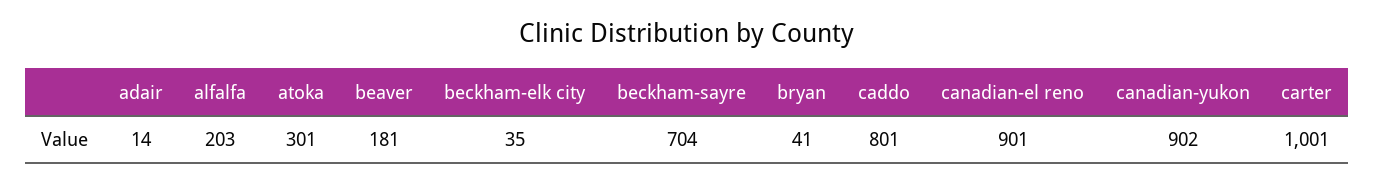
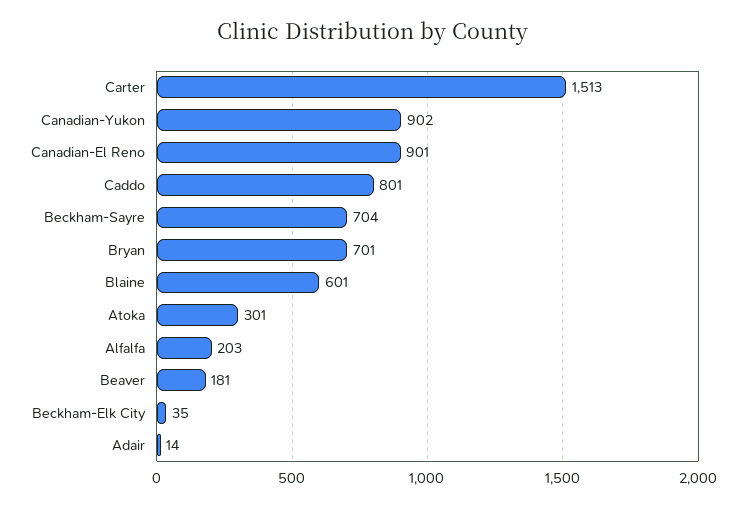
bryan: 41 -> 701
carter: 1001 -> 1513
Blaine: none -> 601

